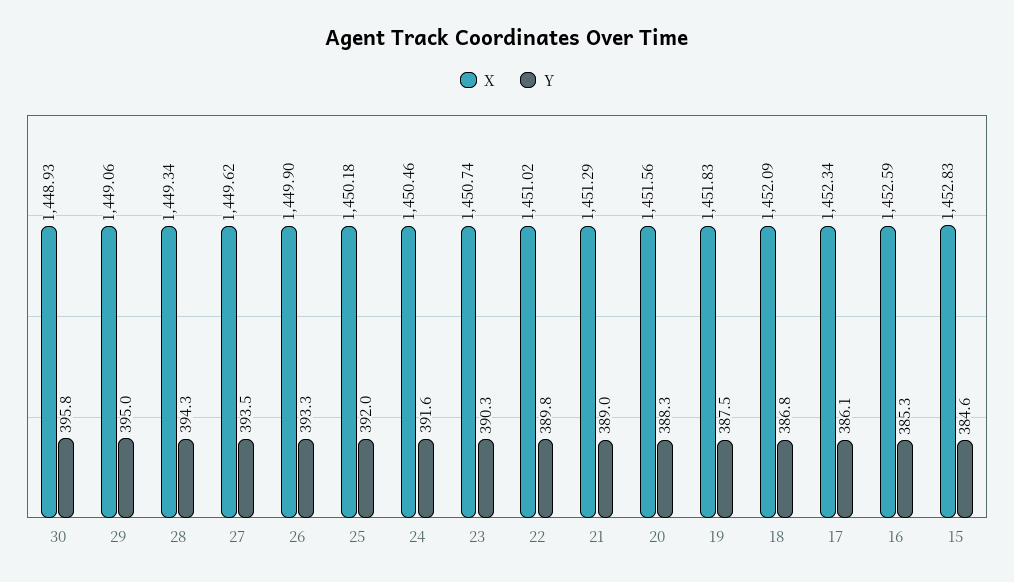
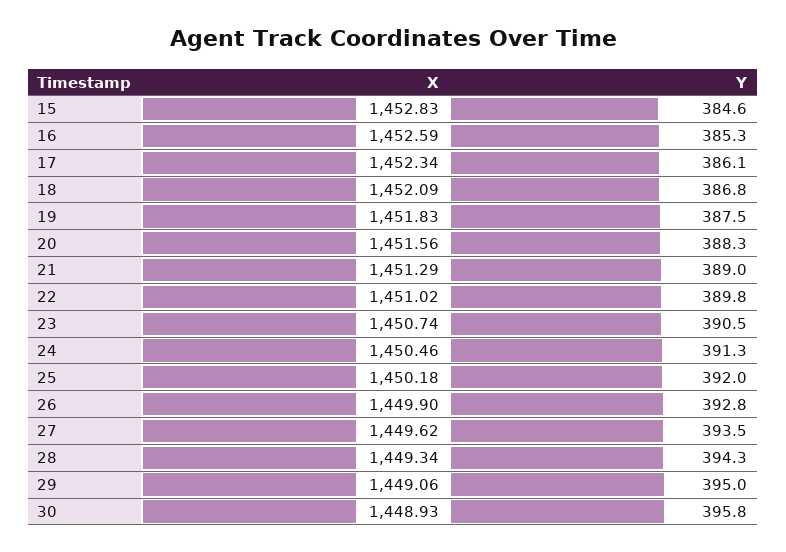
Y, 26: 393.3 -> 392.8
Y, 24: 391.6 -> 391.3
Y, 23: 390.3 -> 390.5

